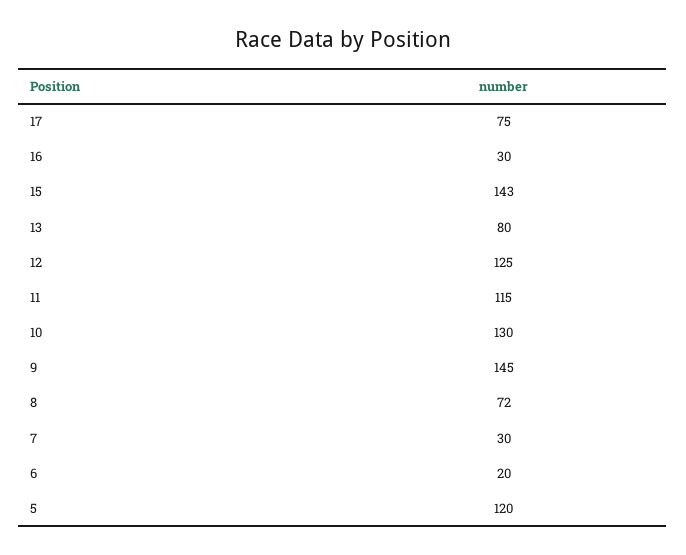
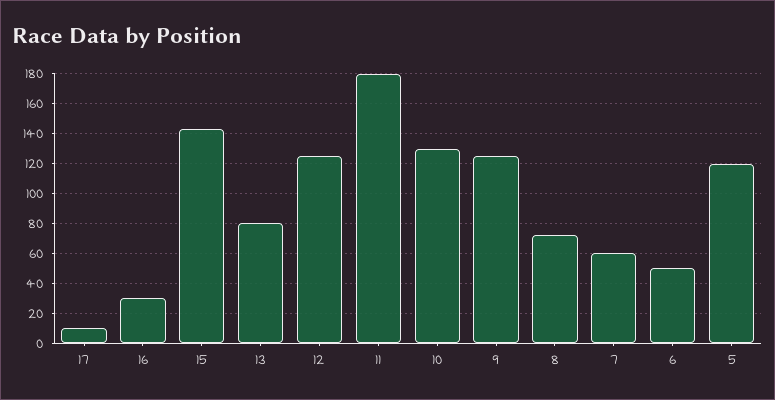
17: 75 -> 10
11: 115 -> 180
9: 145 -> 125
7: 30 -> 60
6: 20 -> 50

